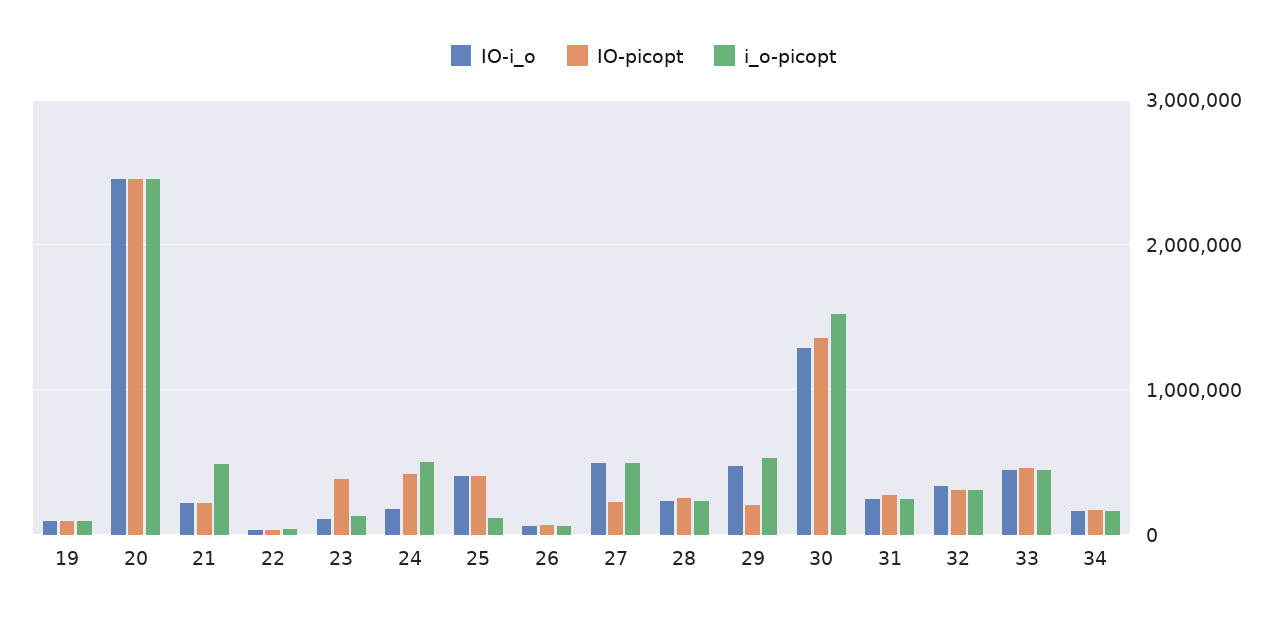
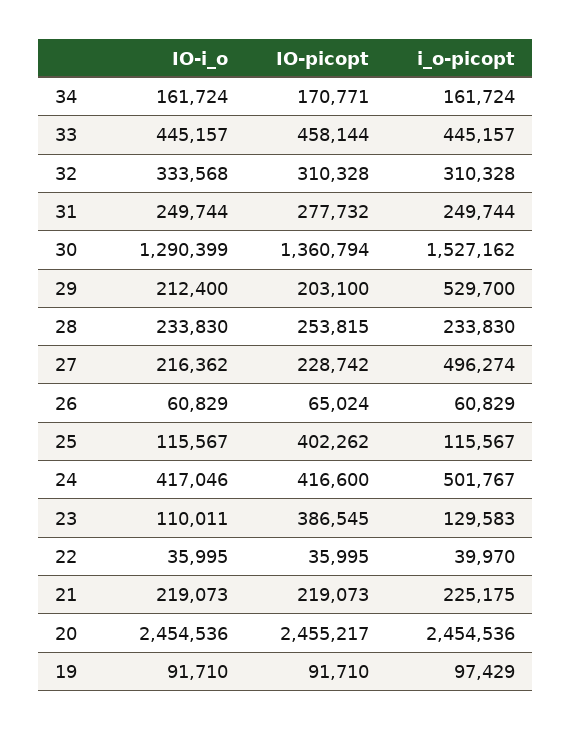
i_o-picopt, 21: 500000 -> 225175
IO-i_o, 24: 200000 -> 417046
IO-i_o, 25: 400000 -> 115567
IO-i_o, 27: 500000 -> 216362
IO-i_o, 29: 500000 -> 212400

